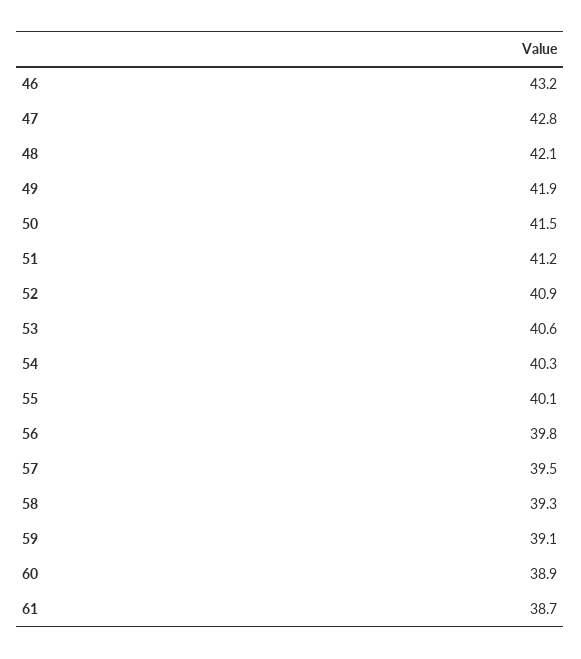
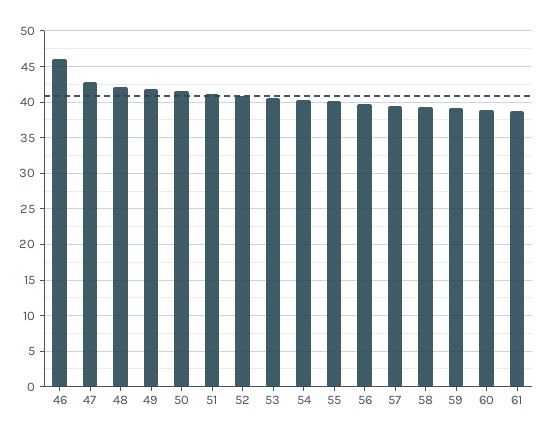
46: 43.2 -> 46

